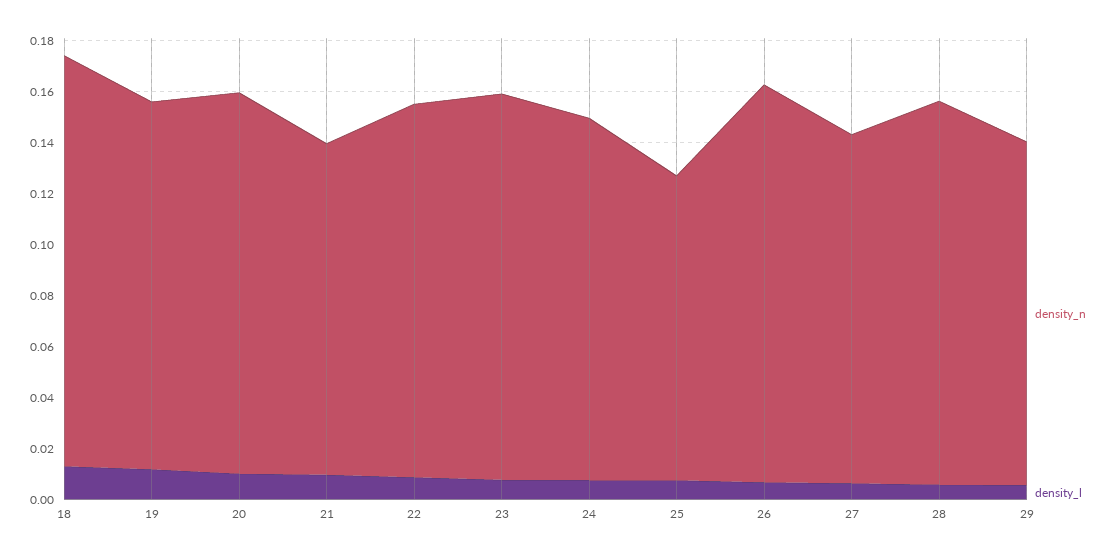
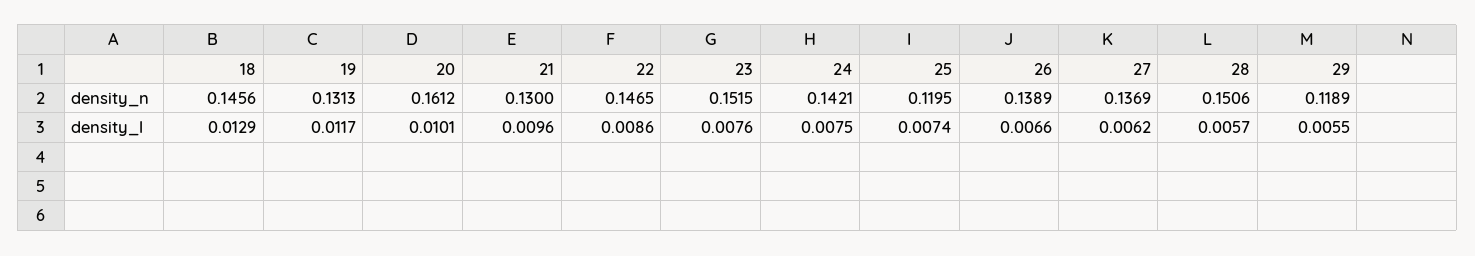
density_n, 18: 0.16 -> 0.1456
density_n, 19: 0.145 -> 0.1313
density_n, 20: 0.15 -> 0.1612
density_n, 26: 0.155 -> 0.1389
density_n, 29: 0.135 -> 0.1189

